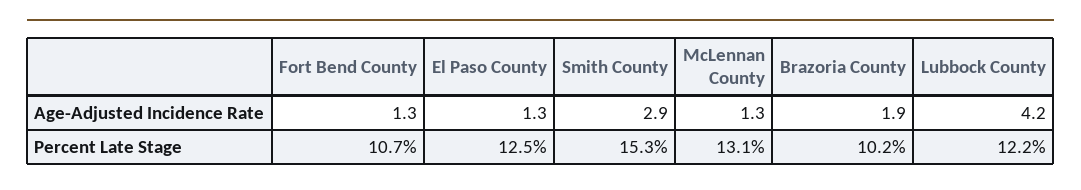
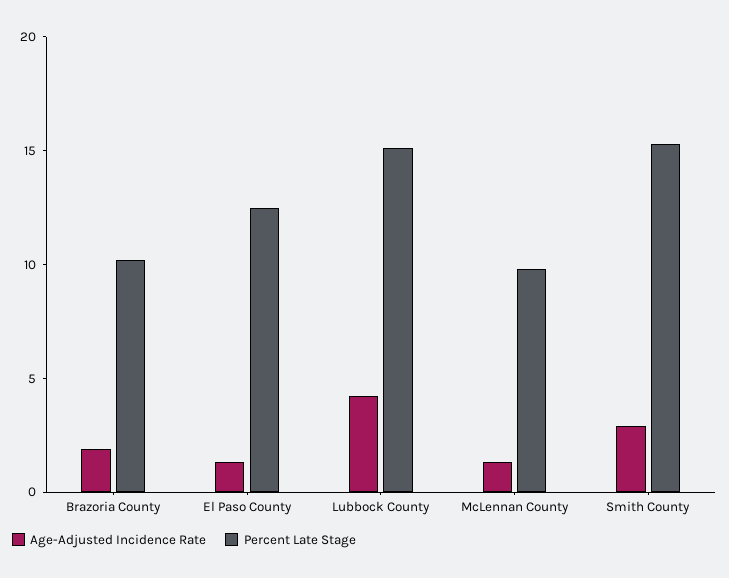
Age-Adjusted Incidence Rate, Fort Bend County: 1.3 -> none
Percent Late Stage, Fort Bend County: 10.7 -> none
Percent Late Stage, McLennan County: 13.1 -> 10
Percent Late Stage, Lubbock County: 12.2 -> 15

